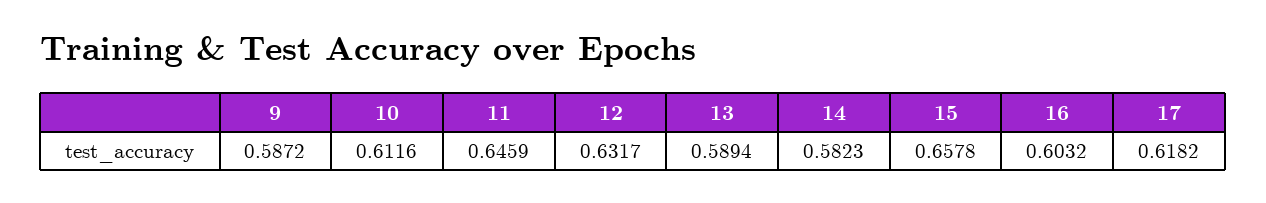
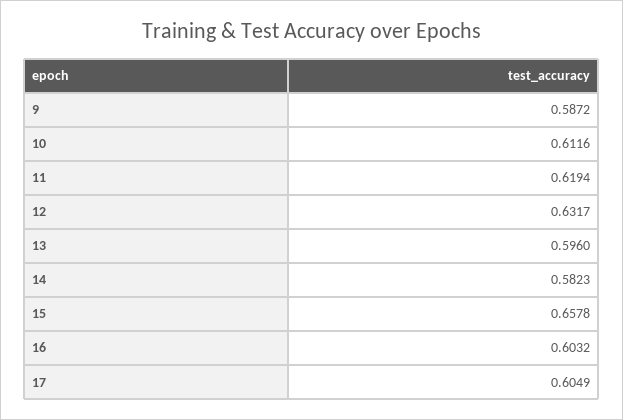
11: 0.6459 -> 0.6194
13: 0.5894 -> 0.596
17: 0.6182 -> 0.6049

